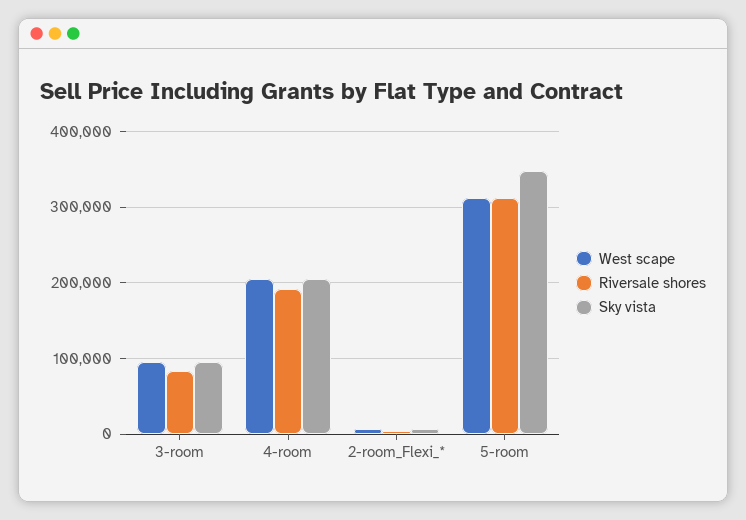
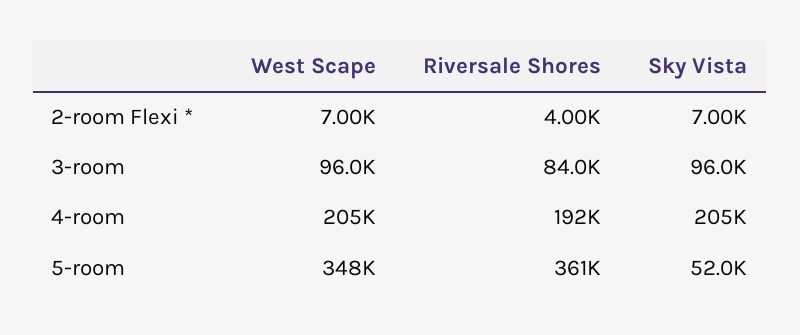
West scape, 5-room: 310000 -> 348000
Riversale shores, 5-room: 310000 -> 361000
Sky vista, 5-room: 350000 -> 52000

